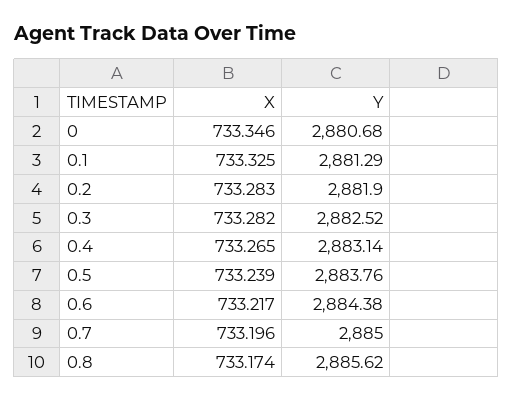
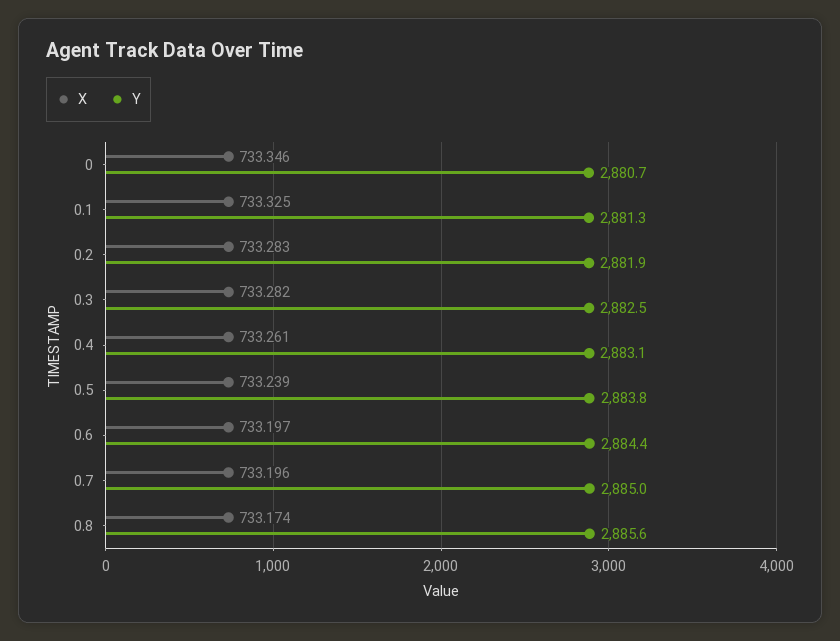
X, 0.4: 733.265 -> 733.261
X, 0.6: 733.217 -> 733.197

